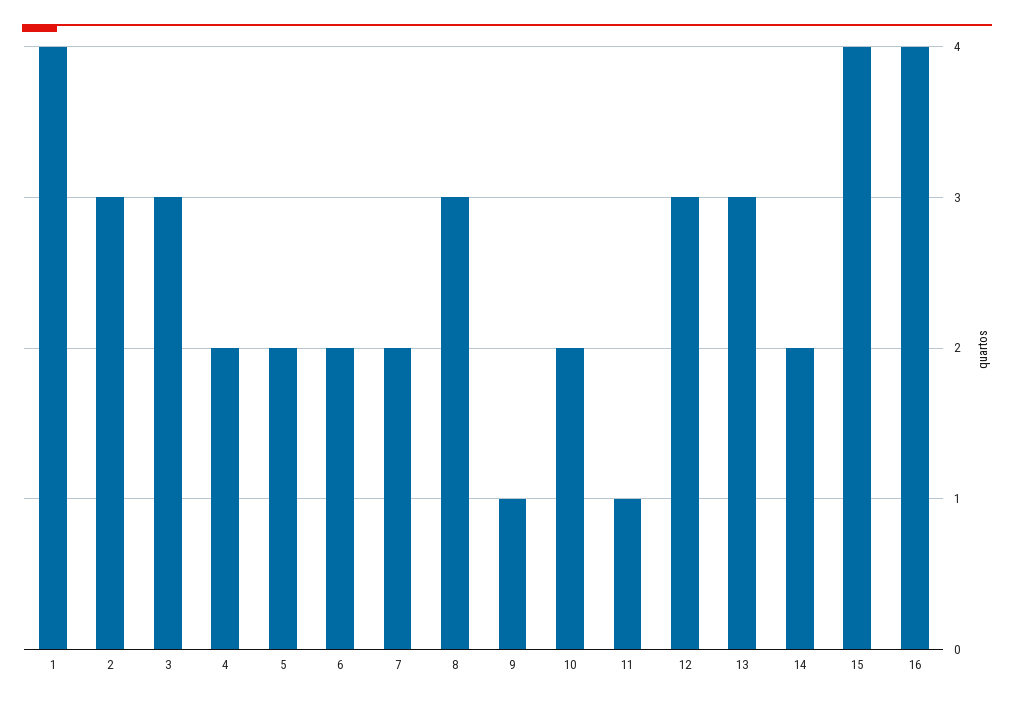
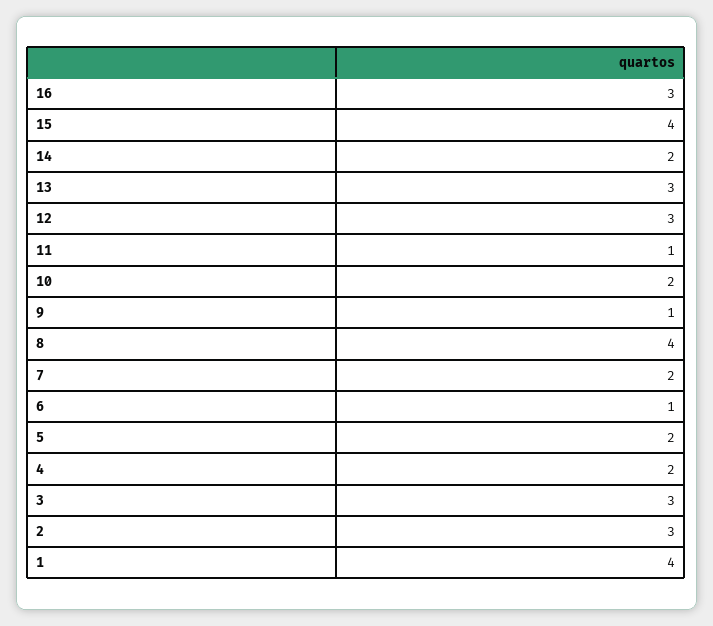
6: 2 -> 1
8: 3 -> 4
16: 4 -> 3

